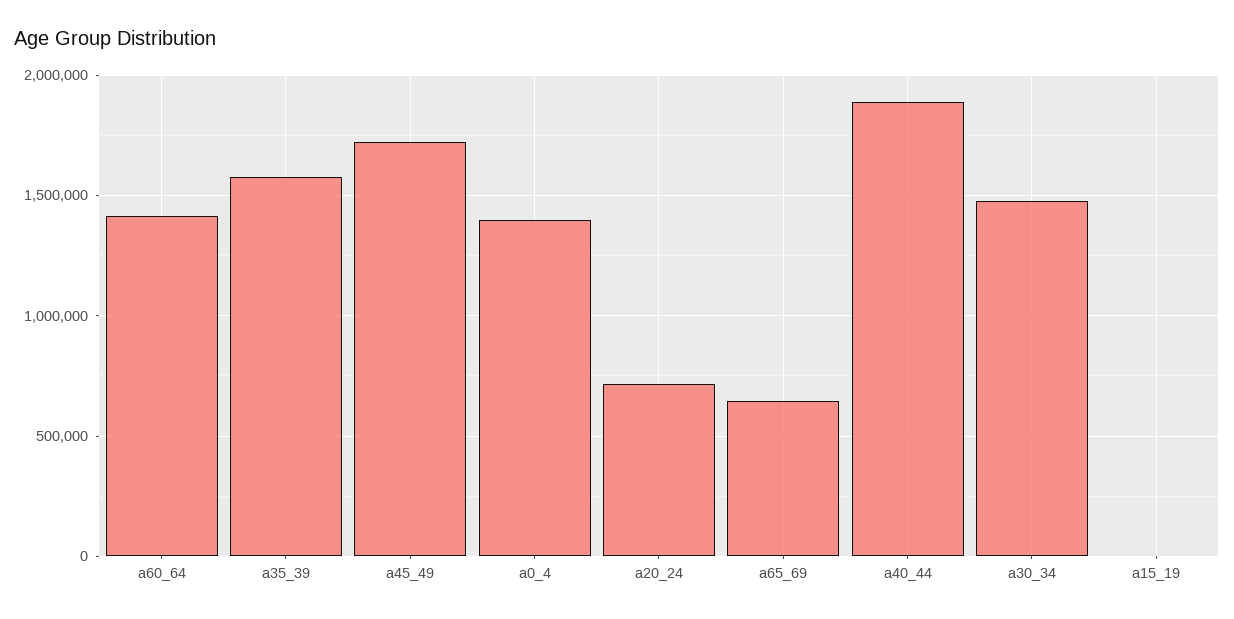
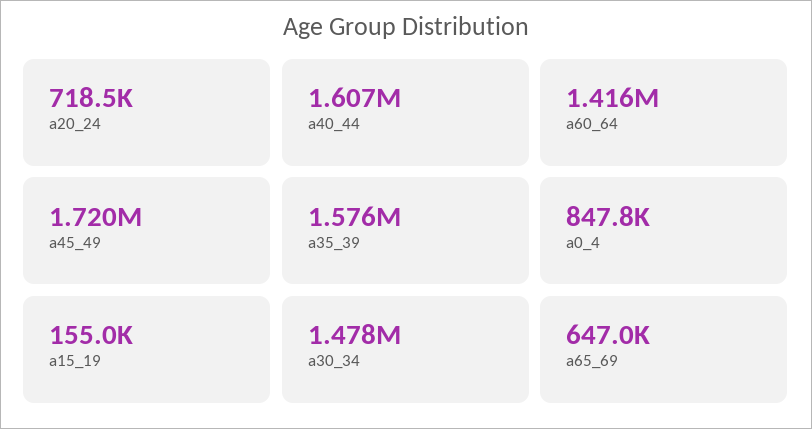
a0_4: 1400000 -> 847800
a40_44: 1900000 -> 1607000
a15_19: 0 -> 155000

